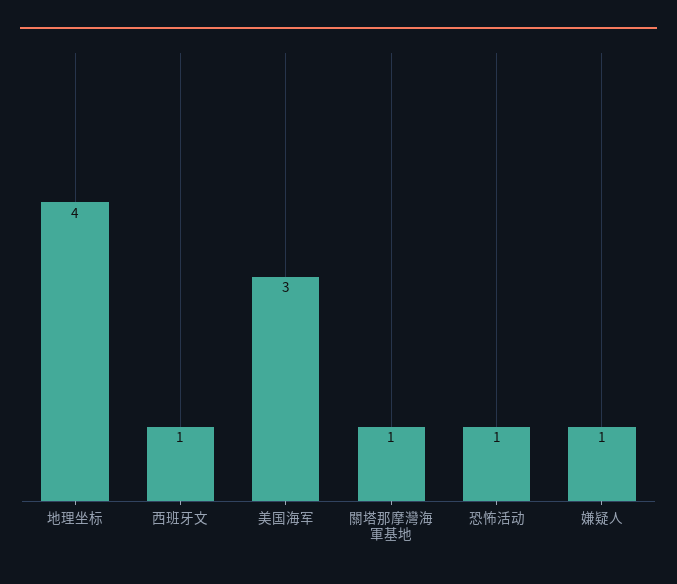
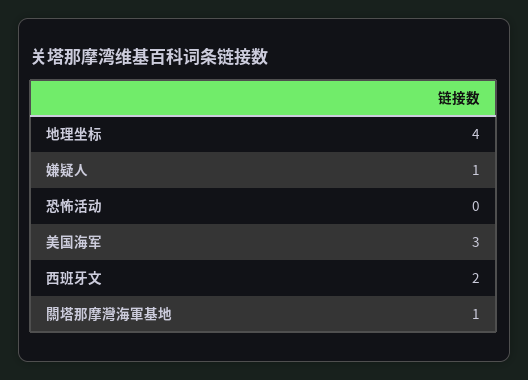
西班牙文: 1 -> 2
恐怖活动: 1 -> 0

